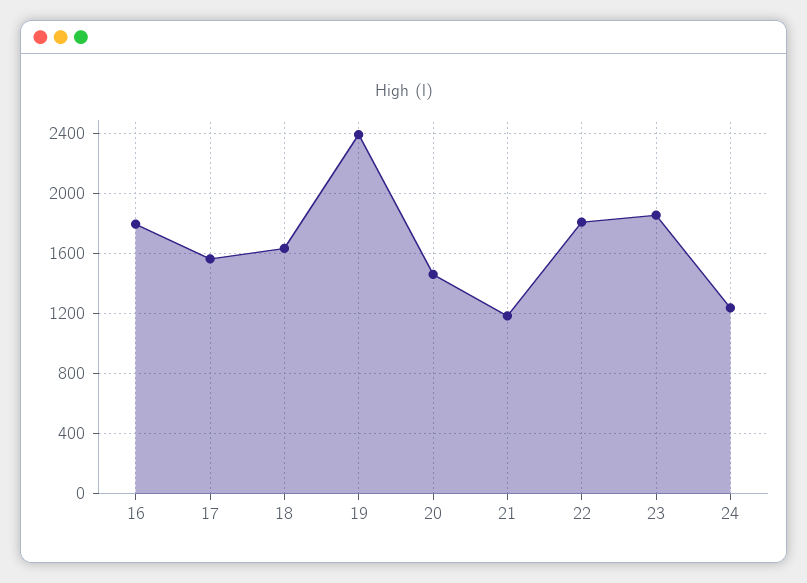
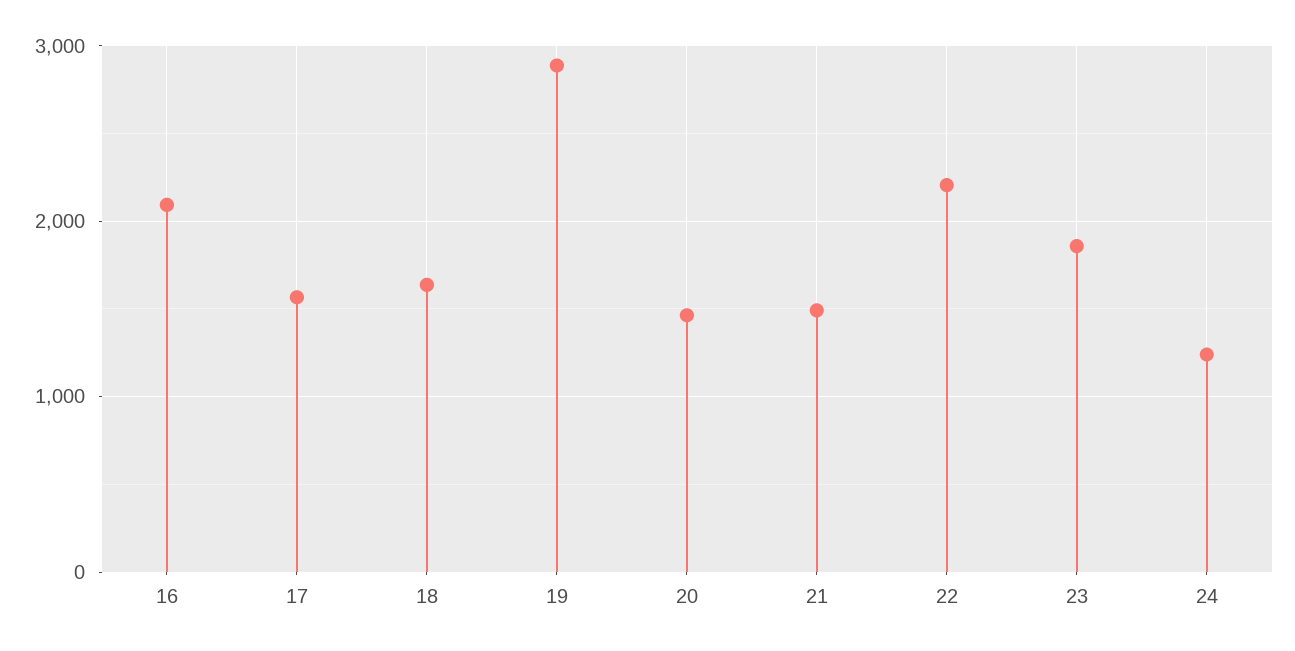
16: 1800 -> 2100
19: 2400 -> 2900
21: 1200 -> 1500
22: 1800 -> 2200

